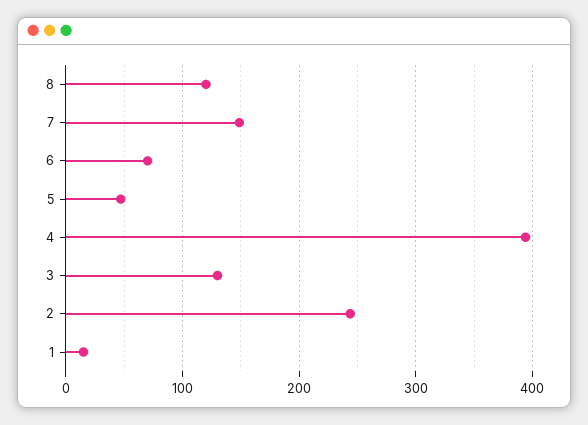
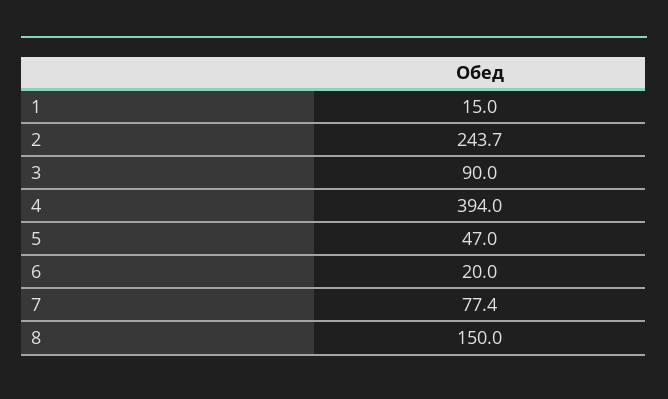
8: 120 -> 150
7: 150 -> 77.4
6: 70 -> 20
3: 130 -> 90

